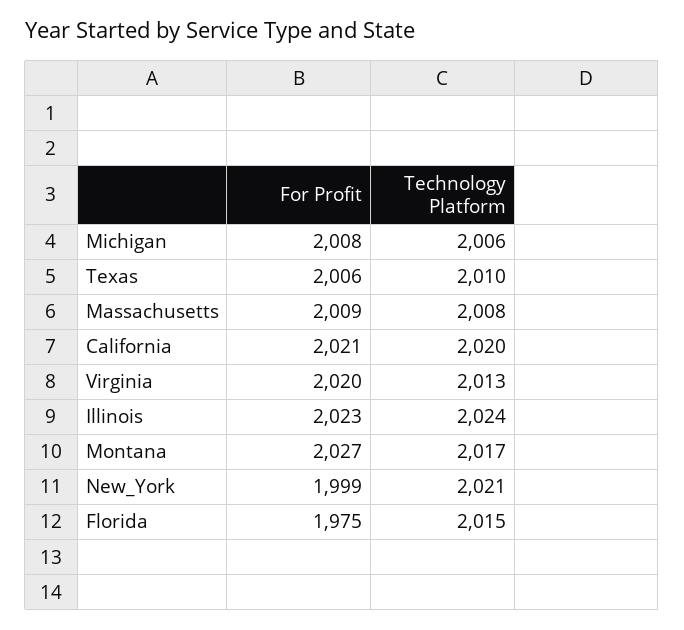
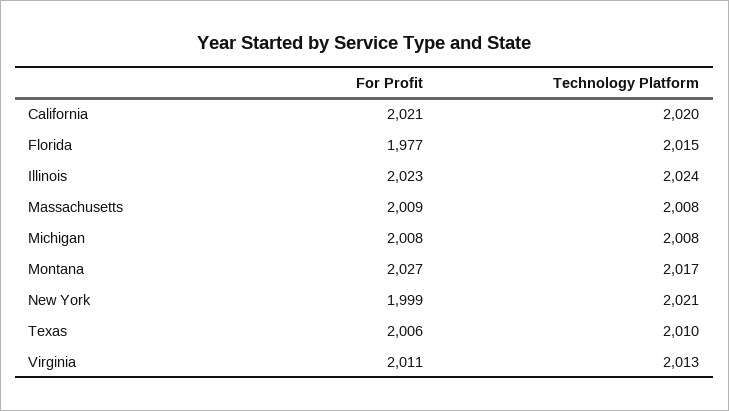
Technology Platform, Michigan: 2006 -> 2008
For Profit, Virginia: 2020 -> 2011
For Profit, Florida: 1975 -> 1977

